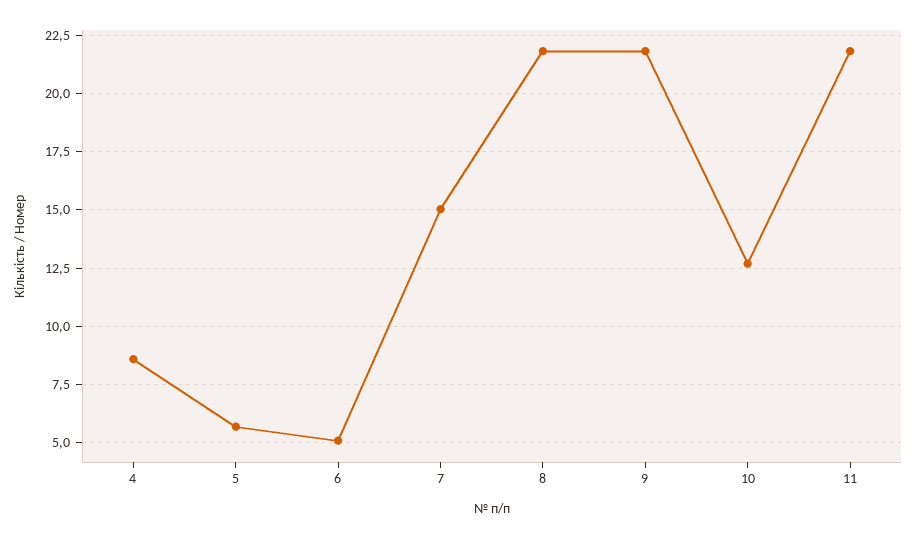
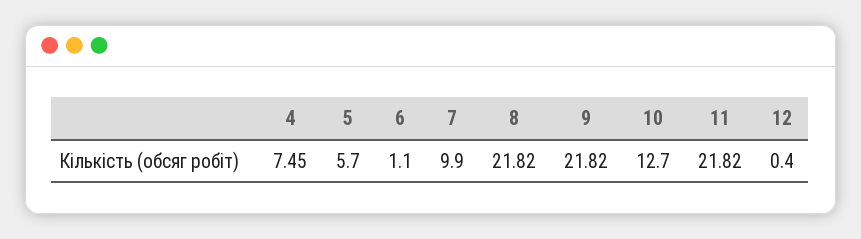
4: 8.5 -> 7.45
6: 5 -> 1.1
7: 15 -> 9.9
12: none -> 0.4

